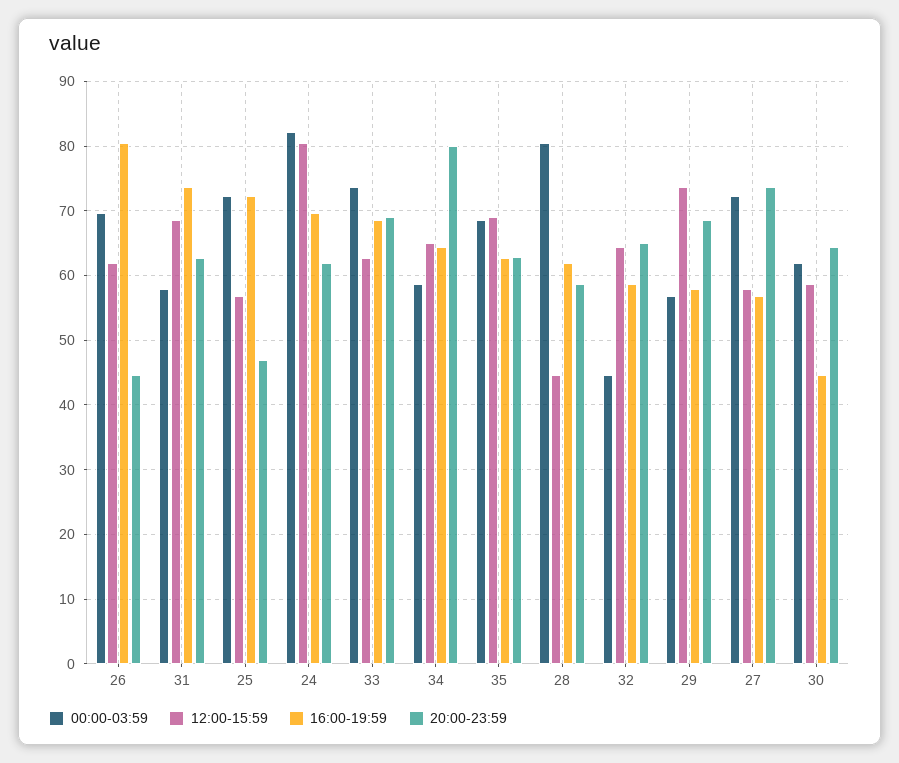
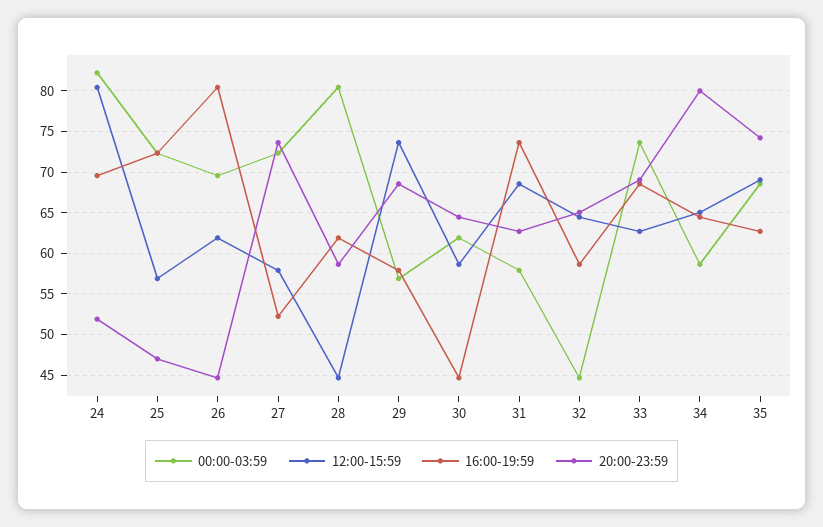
20:00-23:59, 24: 62 -> 52
20:00-23:59, 35: 63 -> 74
16:00-19:59, 27: 57 -> 52

